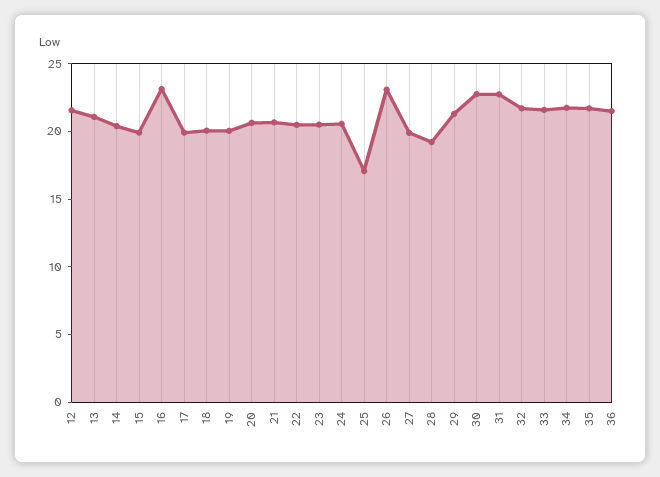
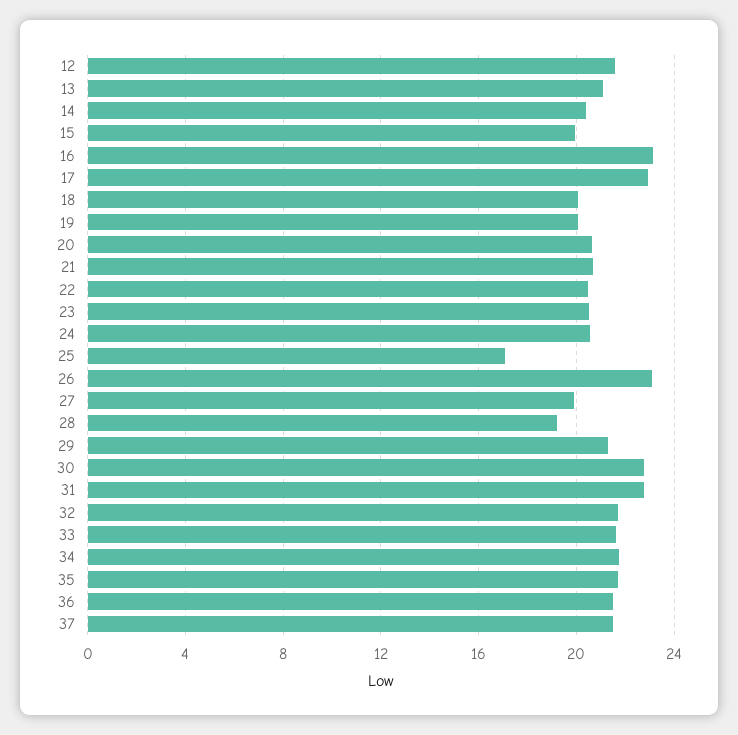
17: 20 -> 23
37: none -> 21.5

